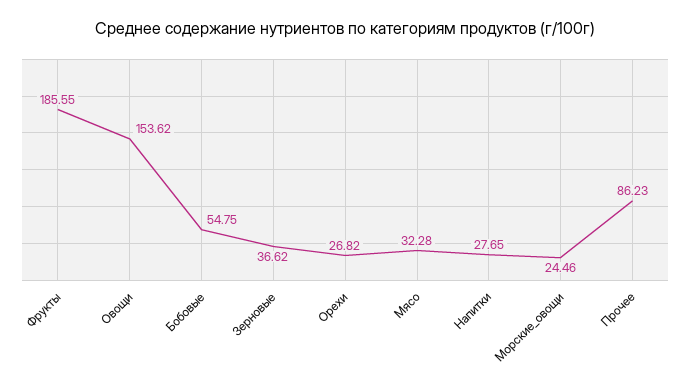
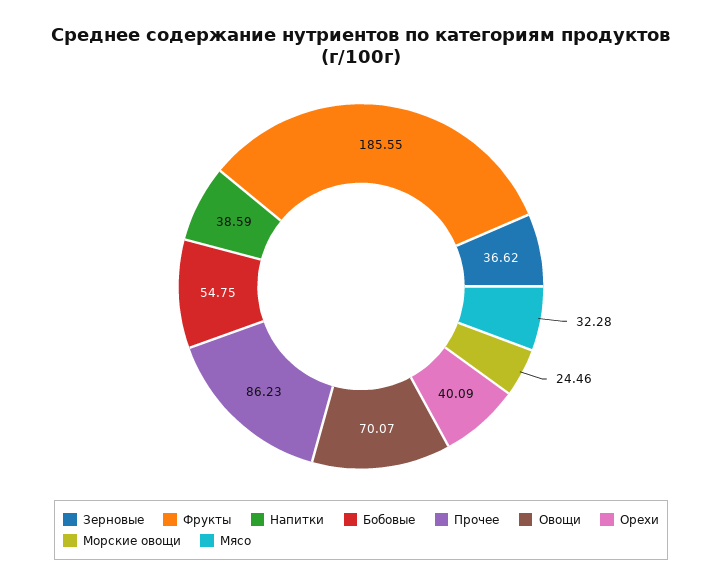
Овощи: 153.62 -> 70.07
Орехи: 26.82 -> 40.09
Напитки: 27.65 -> 38.59

